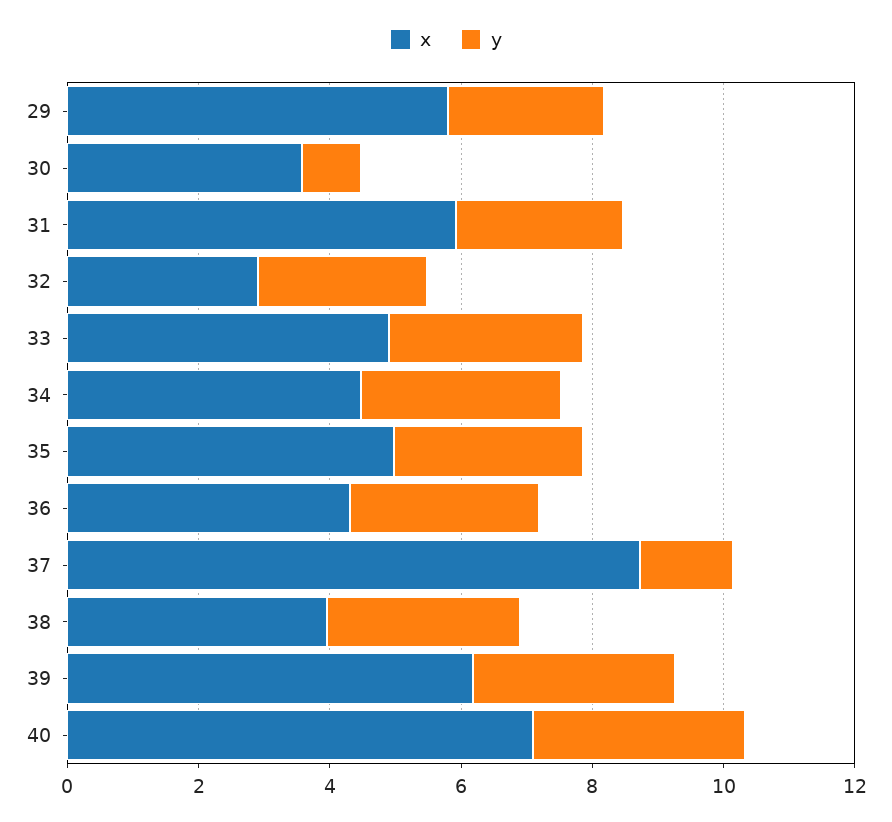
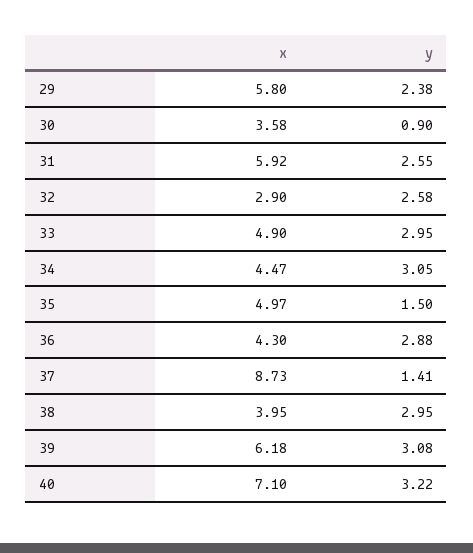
y, 35: 3 -> 1.5

